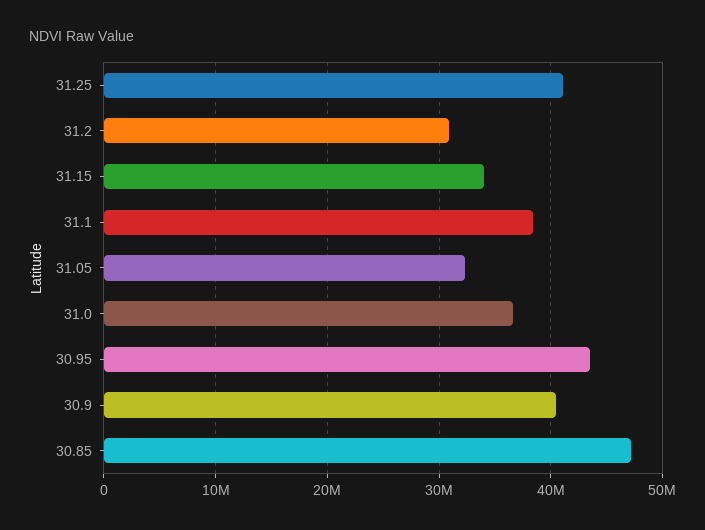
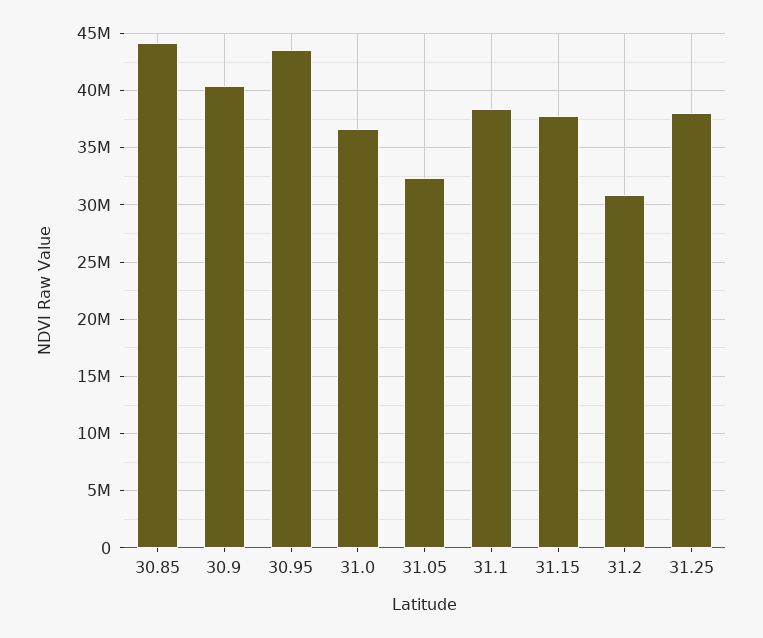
31.25: 41000000 -> 38000000
31.15: 34000000 -> 38000000
30.85: 47000000 -> 44000000

